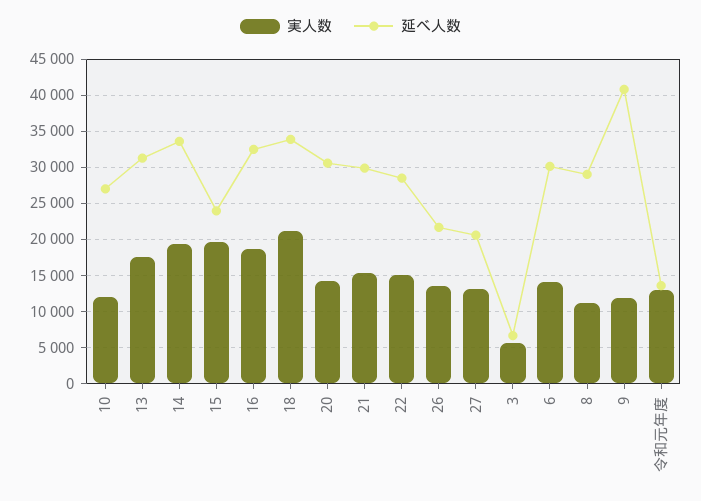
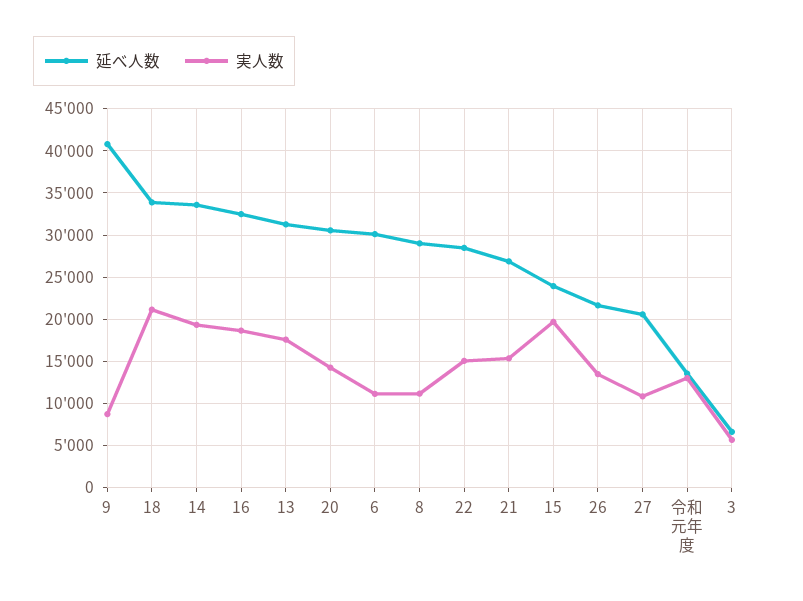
実人数, 10: 12000 -> none
延べ人数, 10: 27000 -> none
延べ人数, 21: 30000 -> 27000
実人数, 27: 13000 -> 11000
実人数, 6: 14000 -> 11000
実人数, 9: 12000 -> 9000

